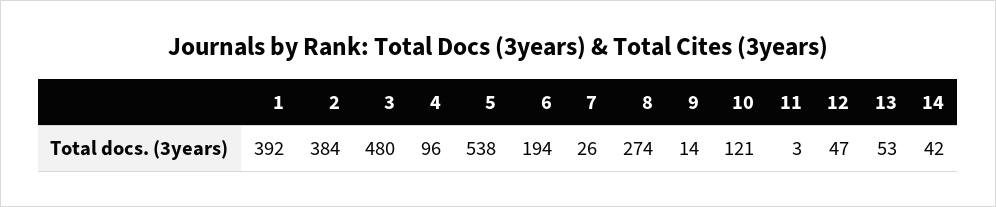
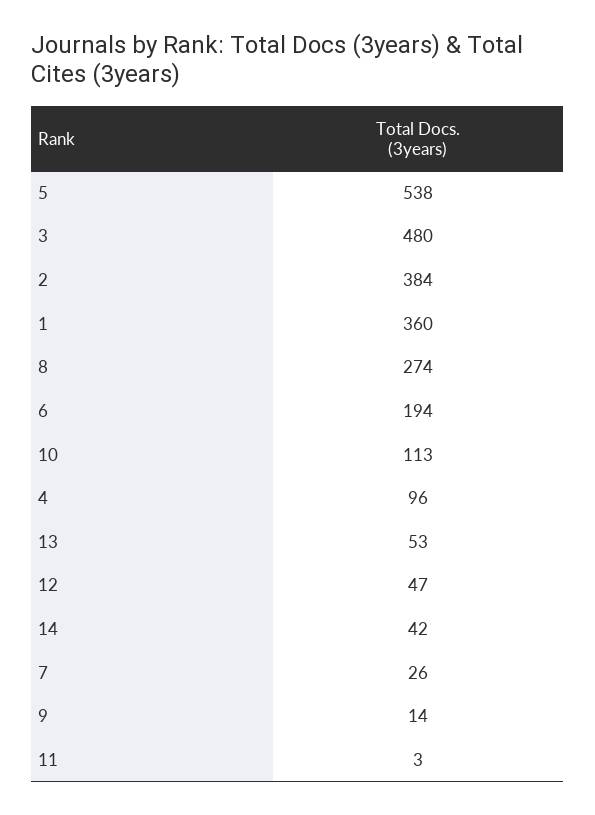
1: 392 -> 360
10: 121 -> 113

